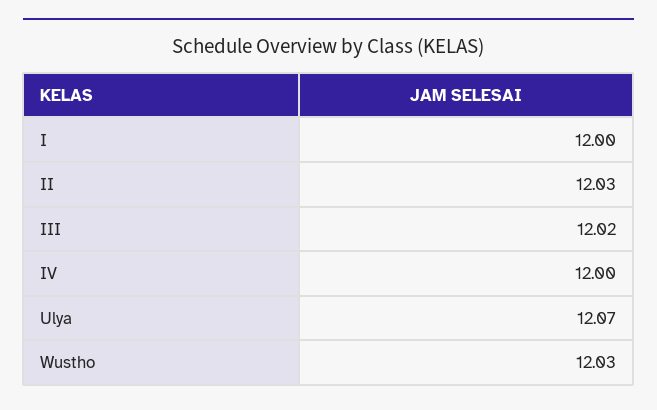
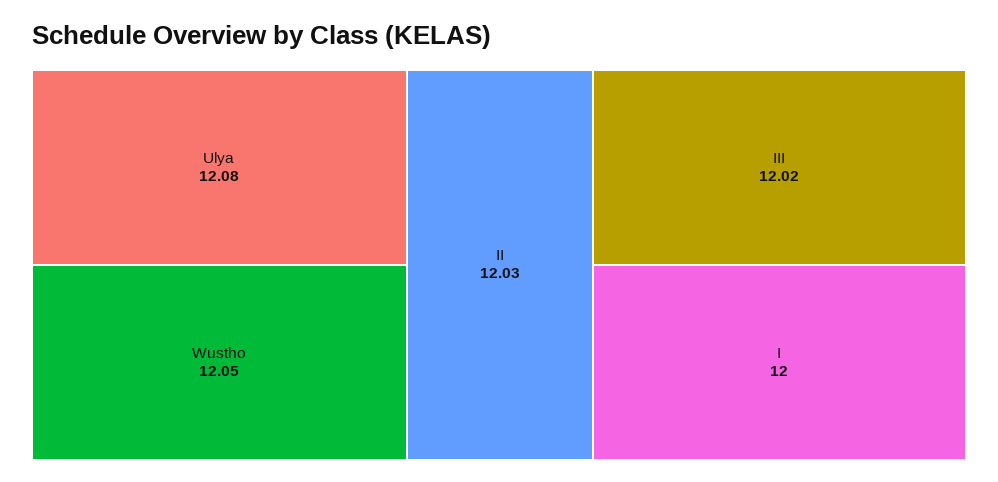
IV: 12 -> none
Ulya: 12.07 -> 12.08
Wustho: 12.03 -> 12.05

